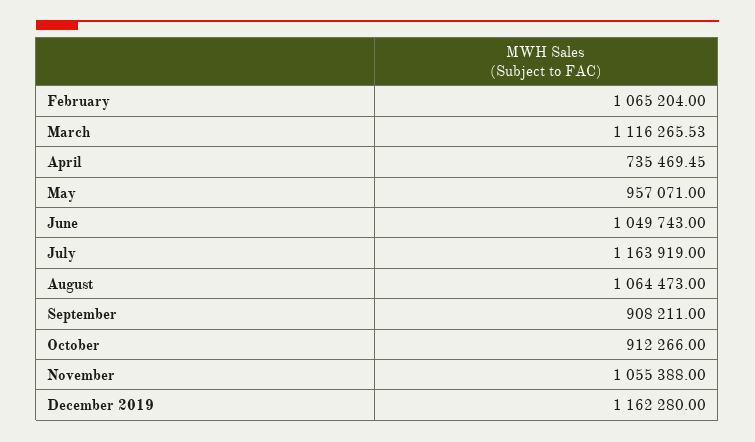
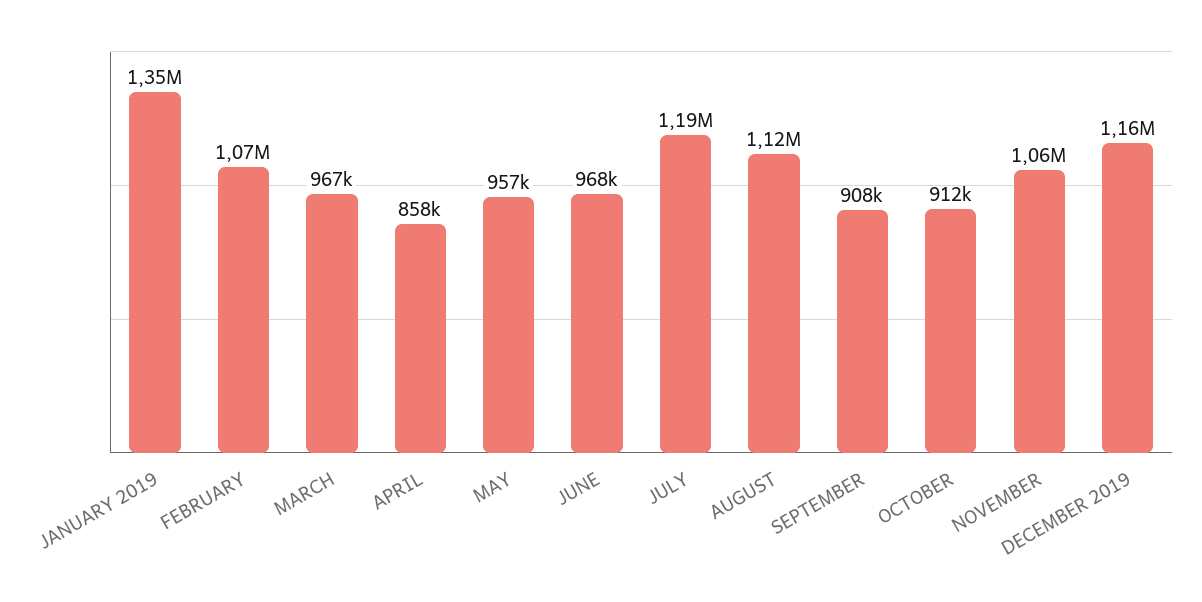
March: 1116265.53 -> 967000
April: 735469.45 -> 858000
June: 1049743 -> 968000
July: 1163919 -> 1190000
August: 1064473 -> 1120000
JANUARY 2019: none -> 1350000

